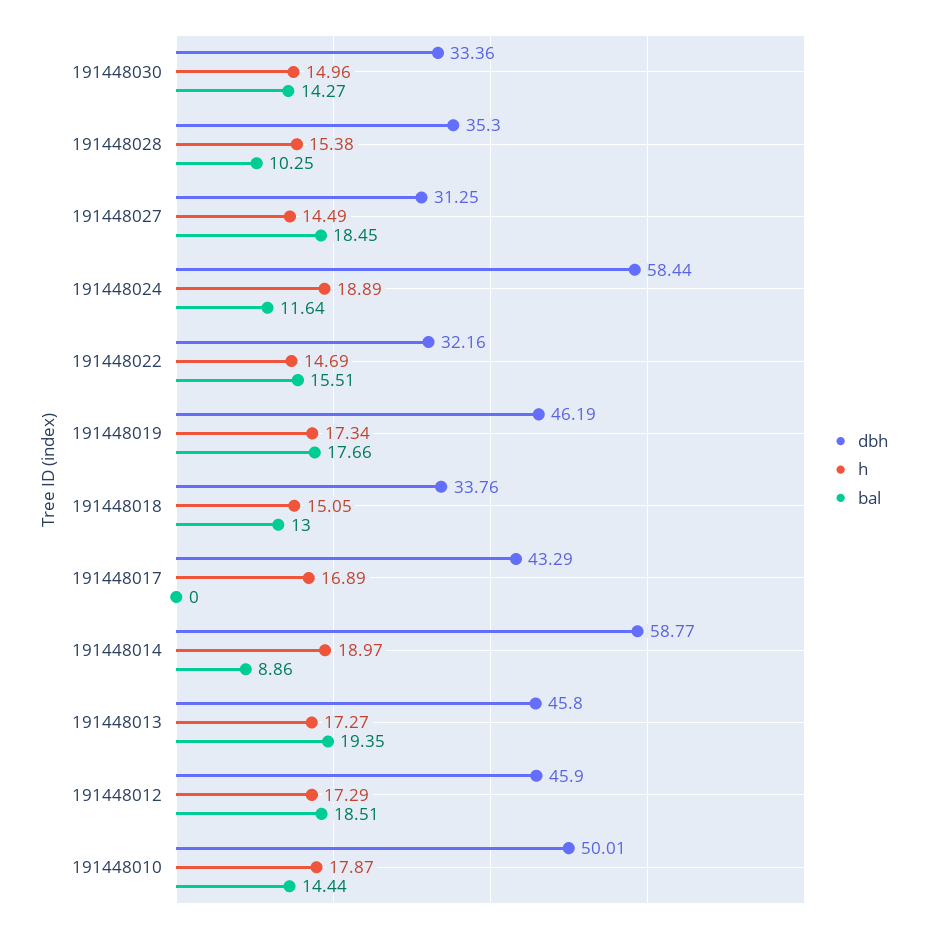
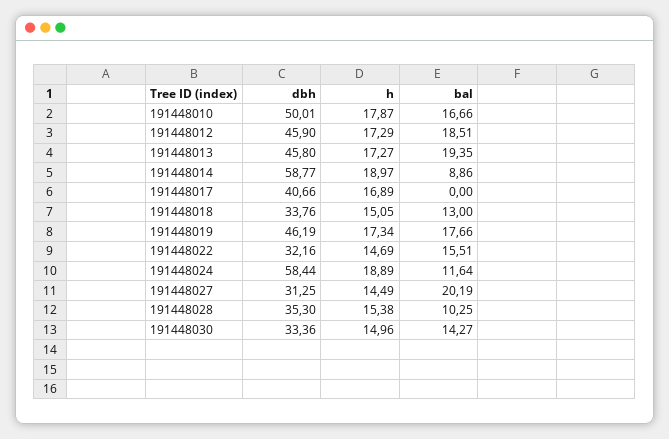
bal, 191448027: 18.45 -> 20.19
dbh, 191448017: 43.29 -> 40.66
bal, 191448010: 14.44 -> 16.66

